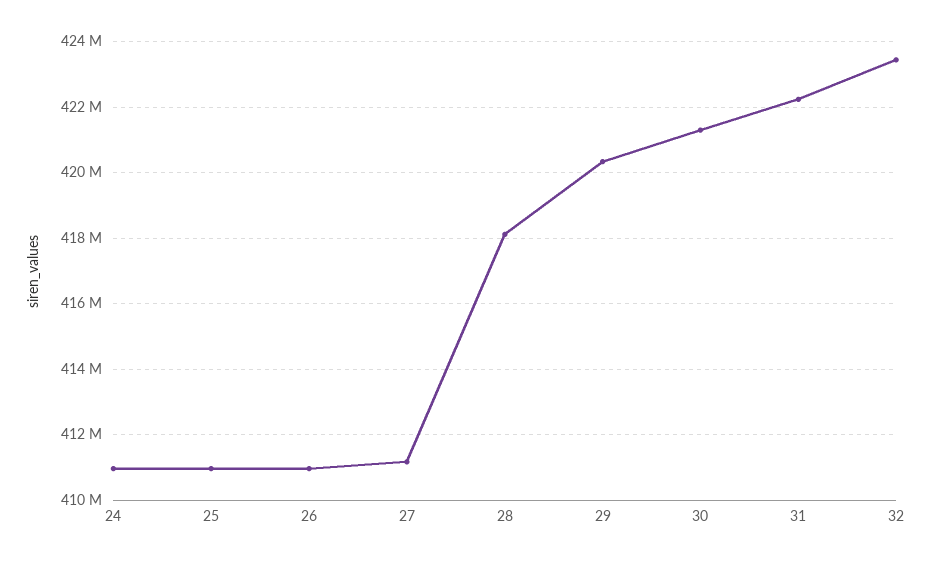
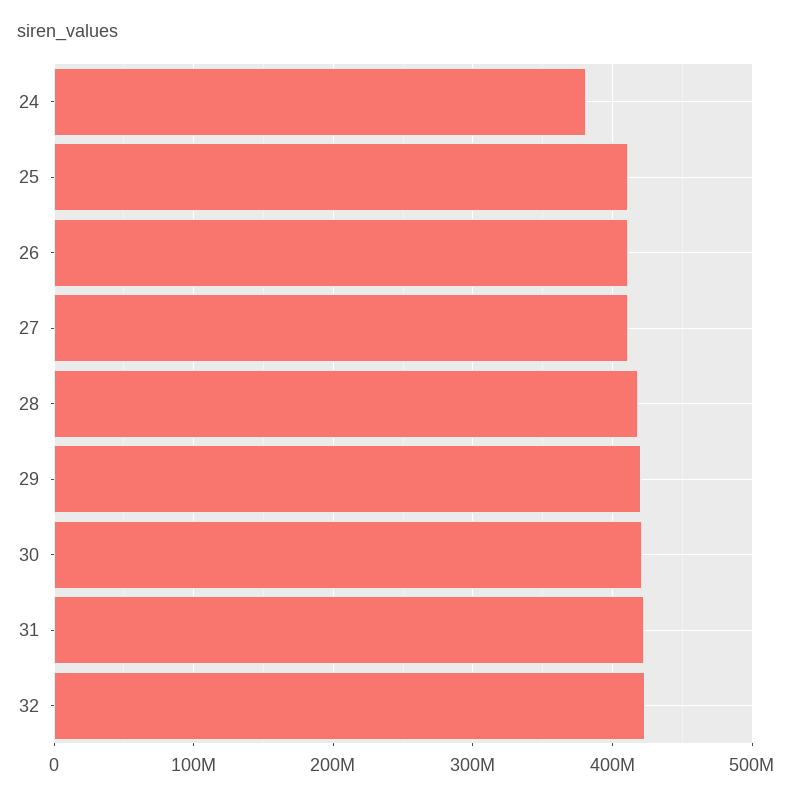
24: 411000000 -> 380000000

